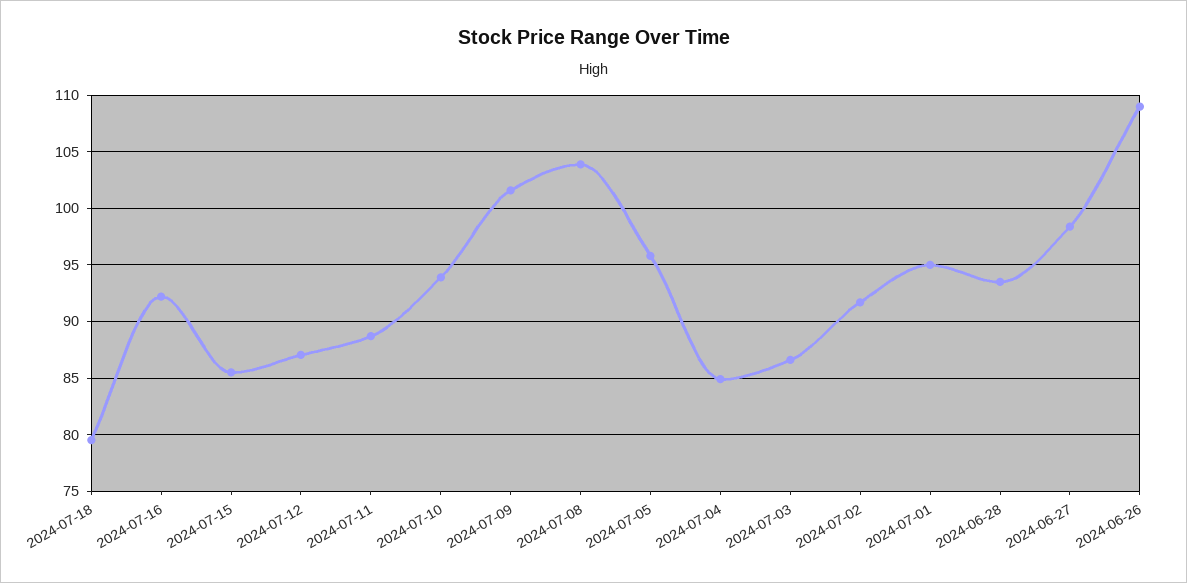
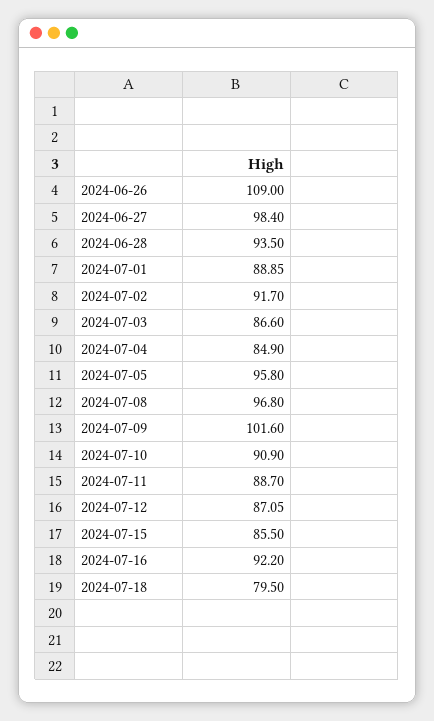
2024-07-10: 94 -> 90.9
2024-07-08: 104 -> 96.8
2024-07-01: 95 -> 88.85

